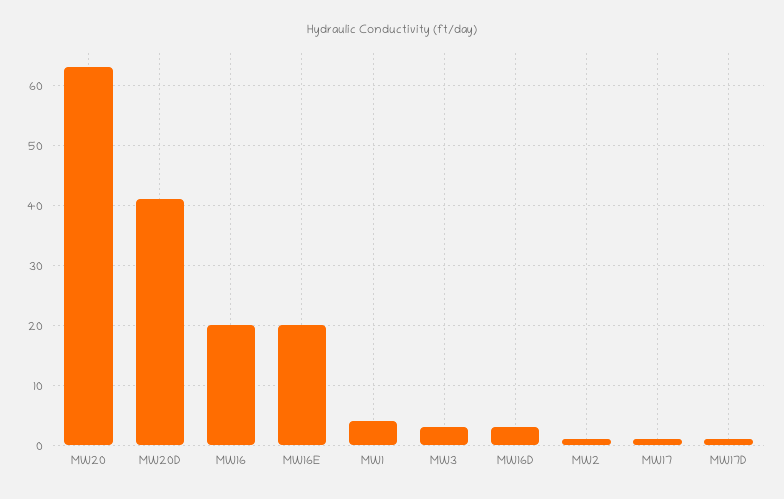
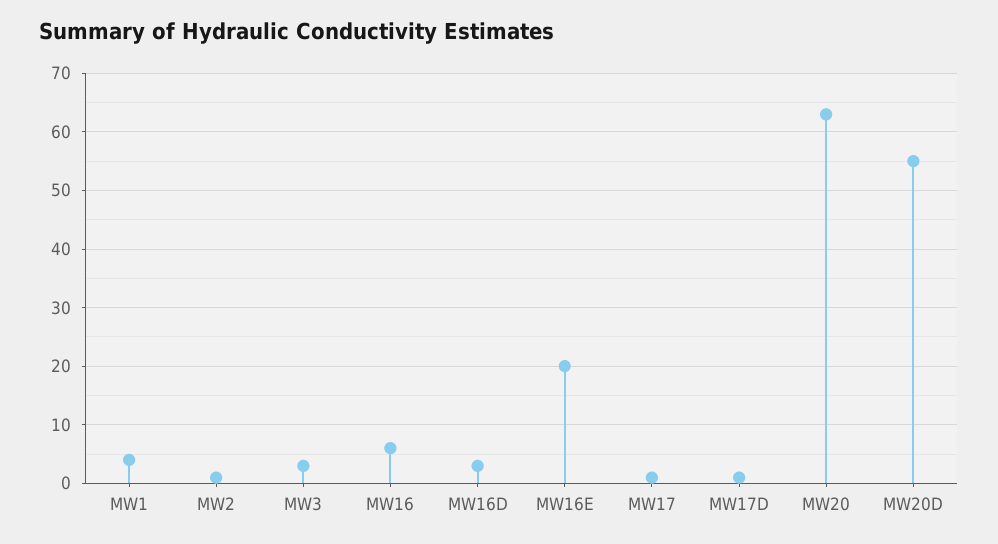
MW20D: 40 -> 55
MW16: 20 -> 5

